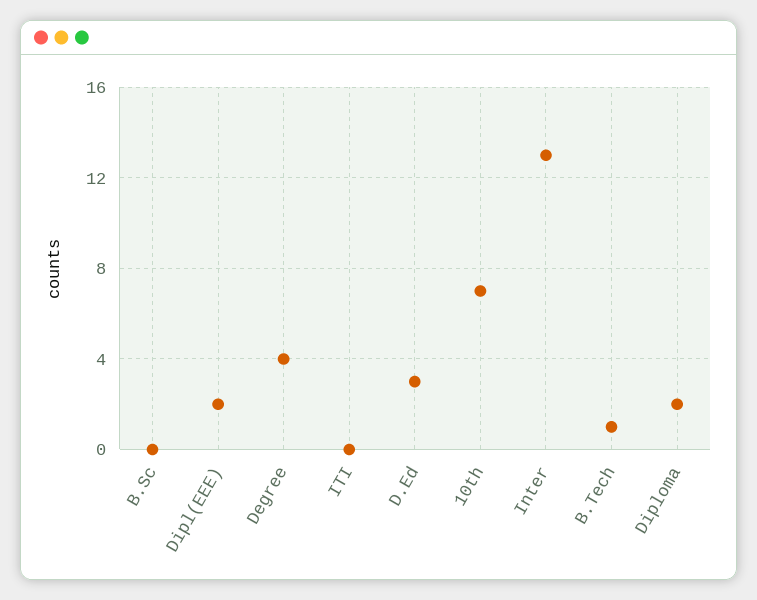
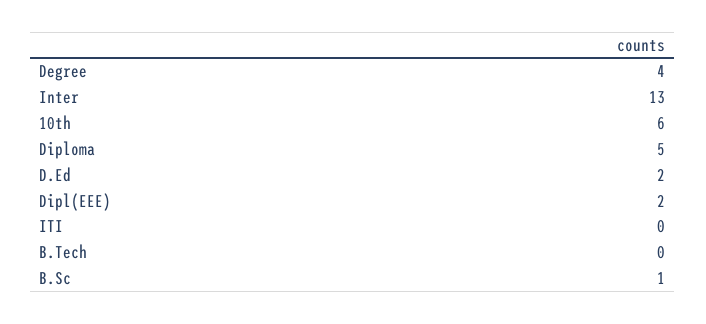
B.Sc: 0 -> 1
D.Ed: 3 -> 2
10th: 7 -> 6
B.Tech: 1 -> 0
Diploma: 2 -> 5

